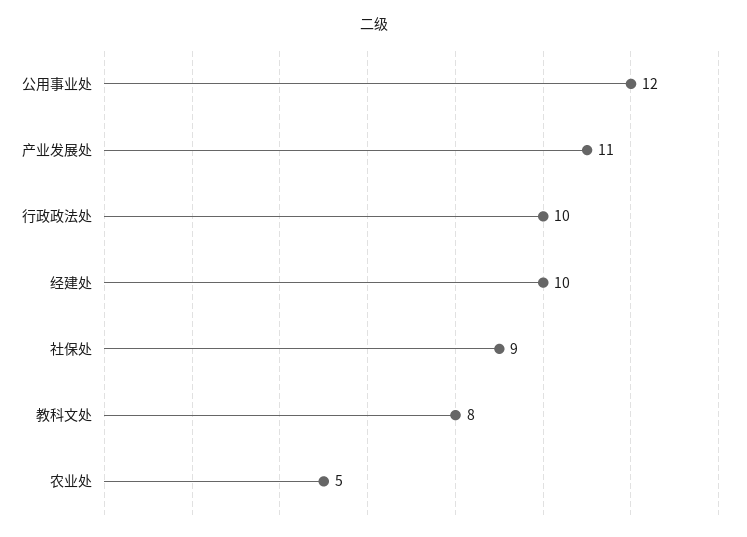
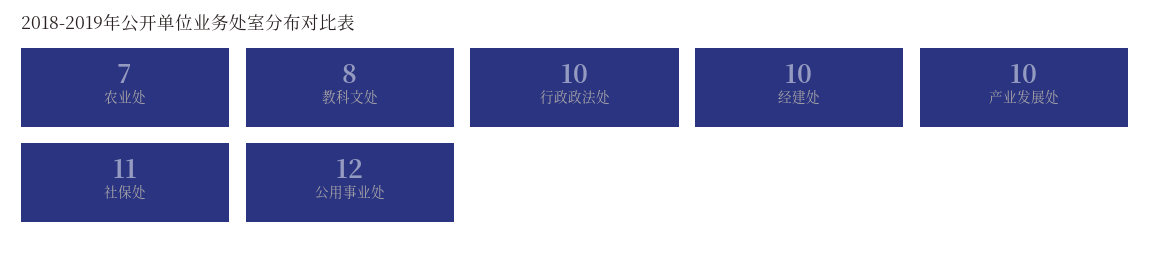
产业发展处: 11 -> 10
社保处: 9 -> 11
农业处: 5 -> 7

